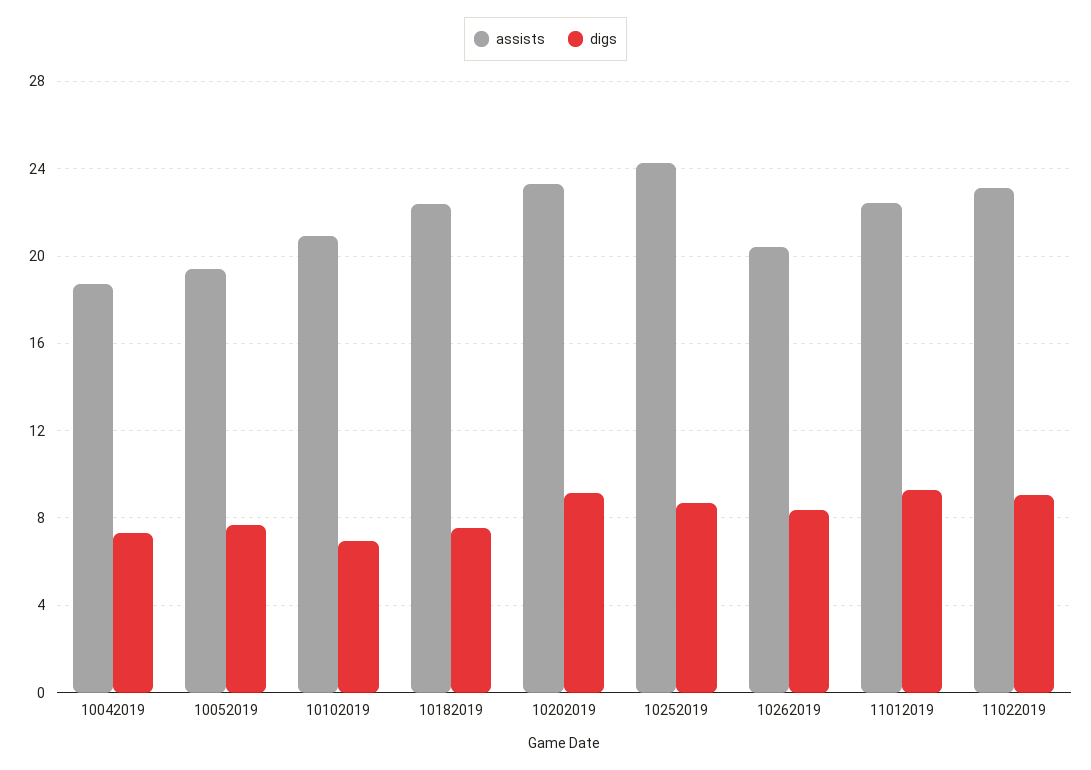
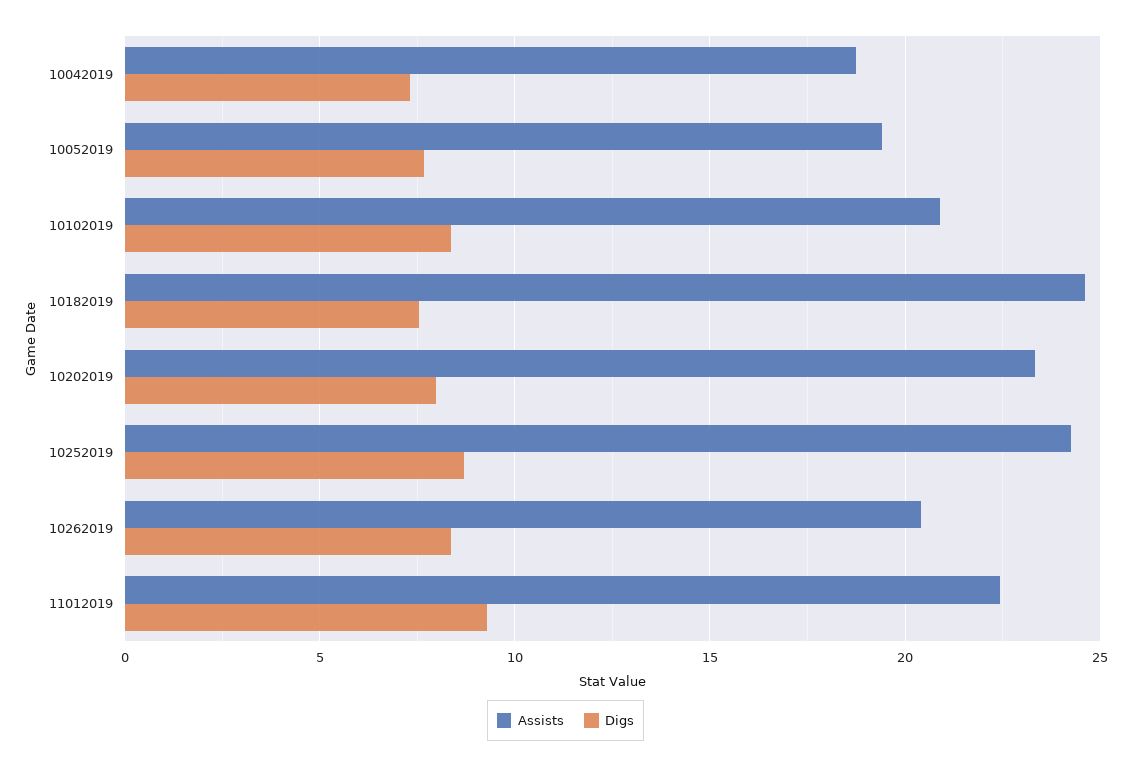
digs, 10102019: 7 -> 8.5
assists, 10182019: 22.5 -> 24.5
digs, 10202019: 9 -> 8
assists, 11022019: 23 -> none
digs, 11022019: 9 -> none

